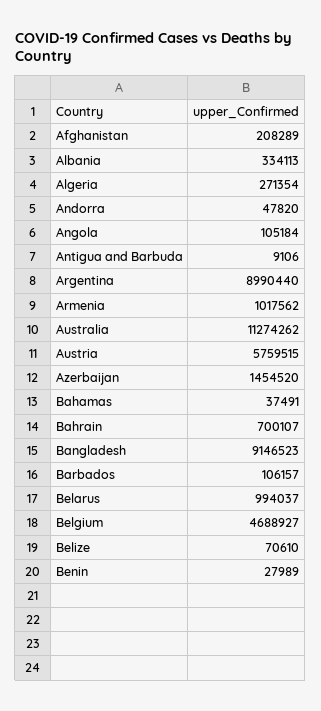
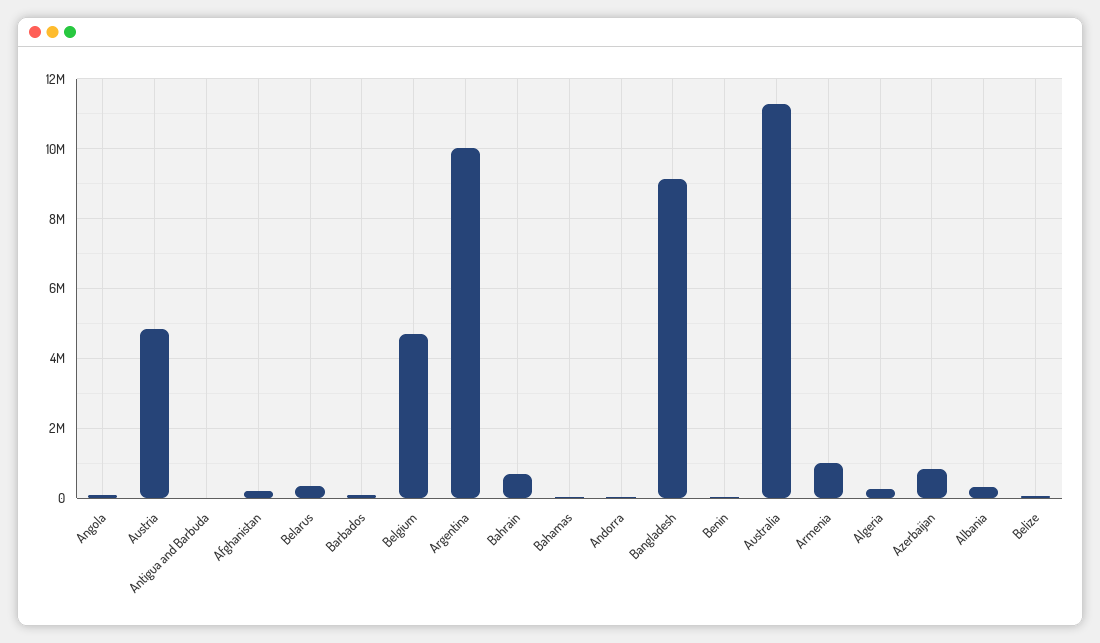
Argentina: 8990440 -> 10000000
Austria: 5759515 -> 4800000
Azerbaijan: 1454520 -> 800000
Belarus: 994037 -> 400000

